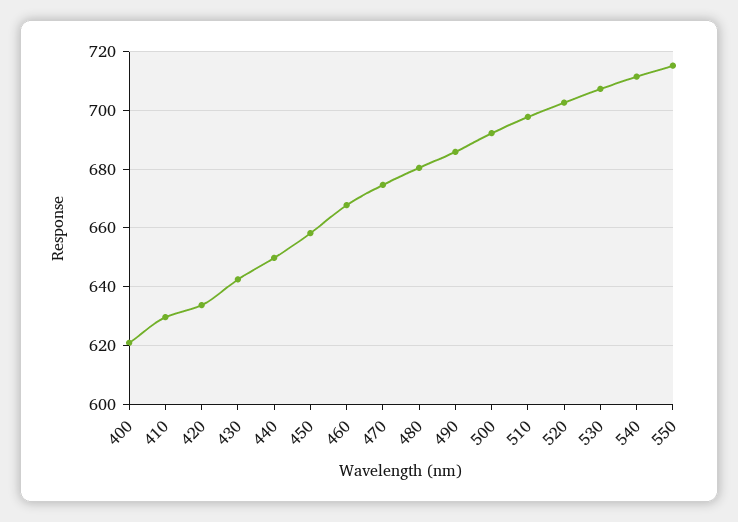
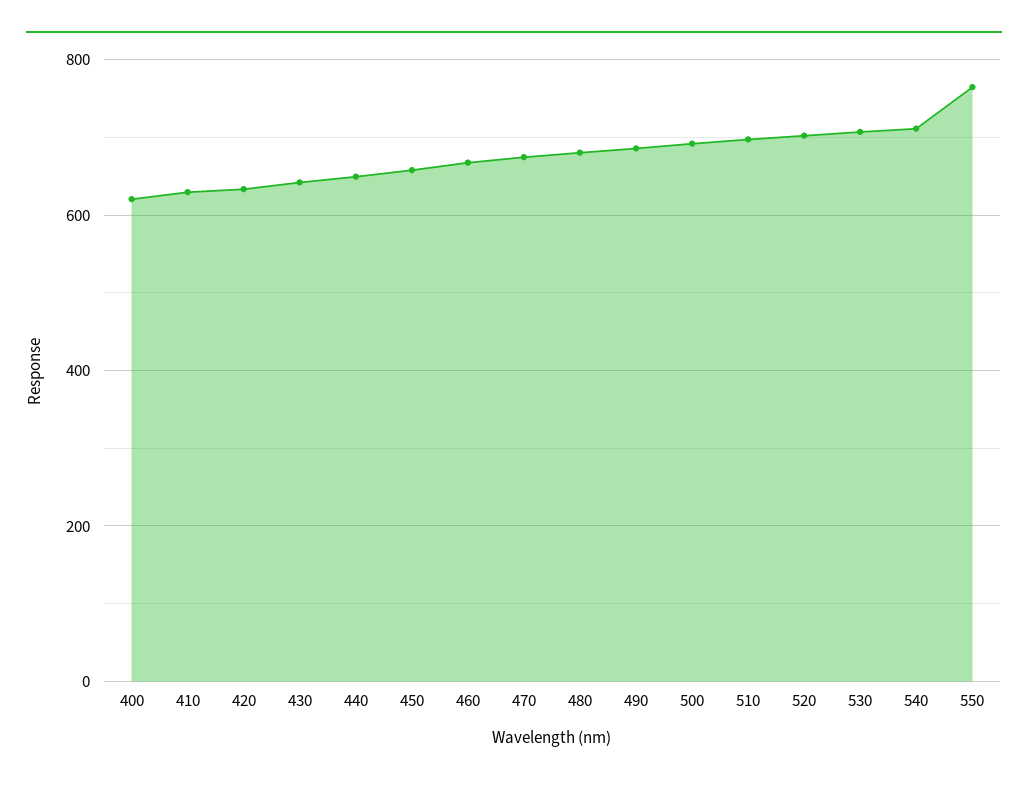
550: 715 -> 760

